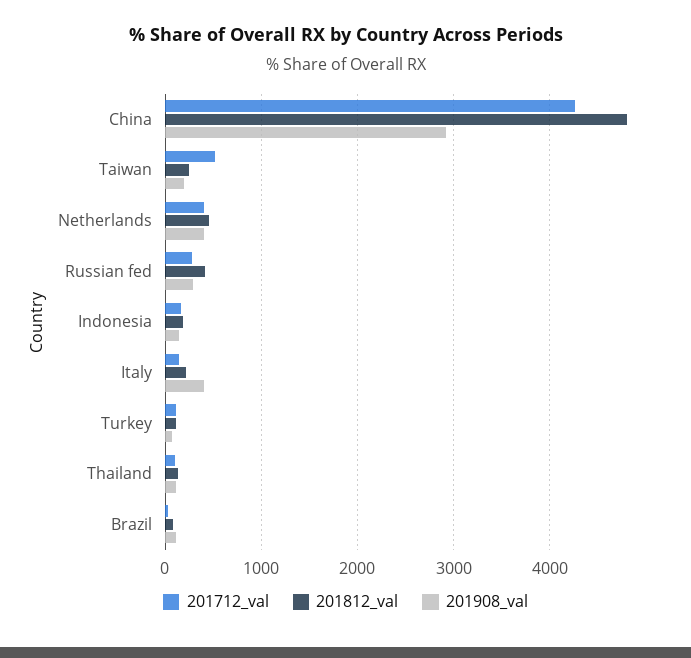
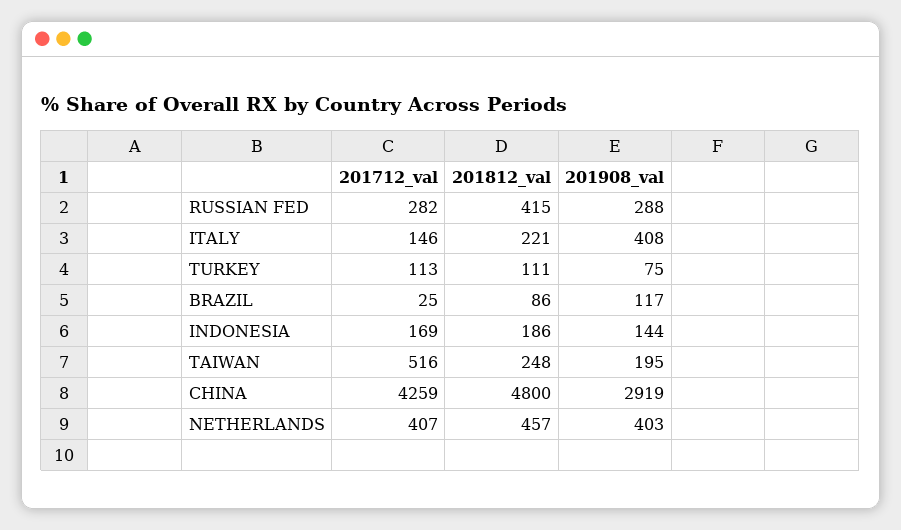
201712_val, Thailand: 100 -> none
201812_val, Thailand: 100 -> none
201908_val, Thailand: 100 -> none

